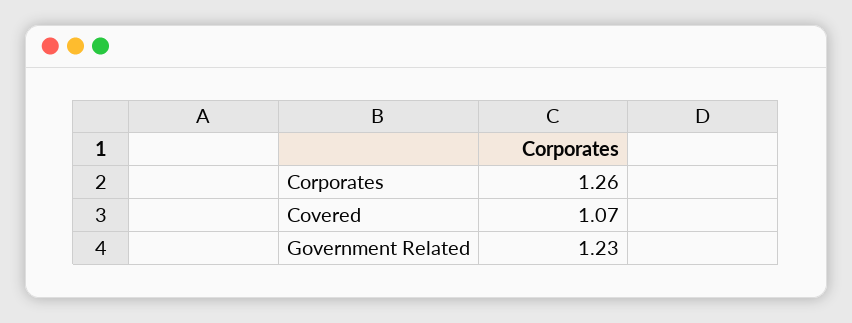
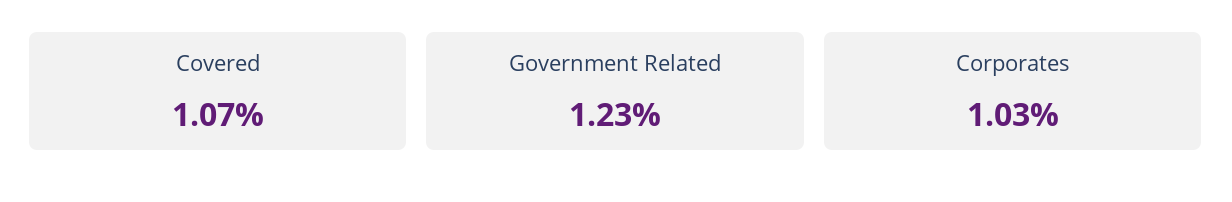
Corporates: 1.26 -> 1.03

